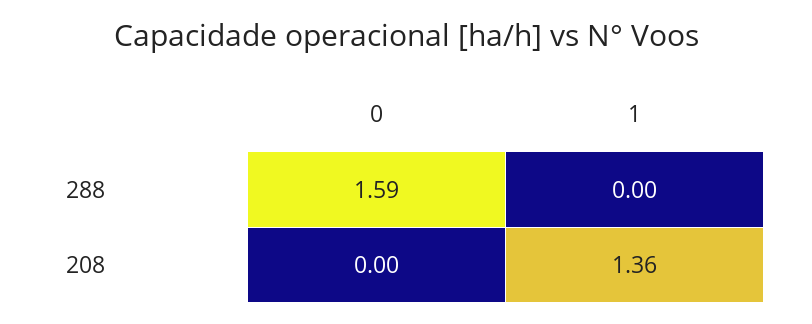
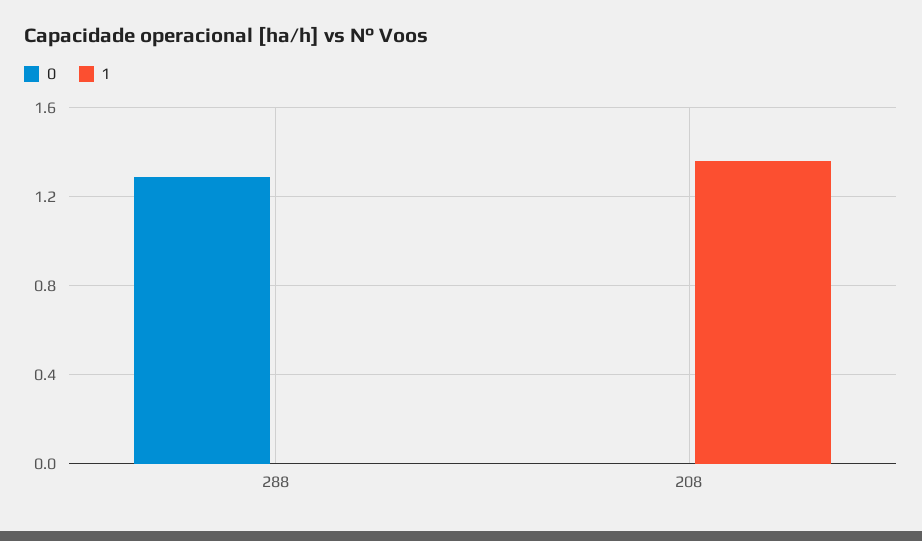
0, 288: 1.59 -> 1.3

